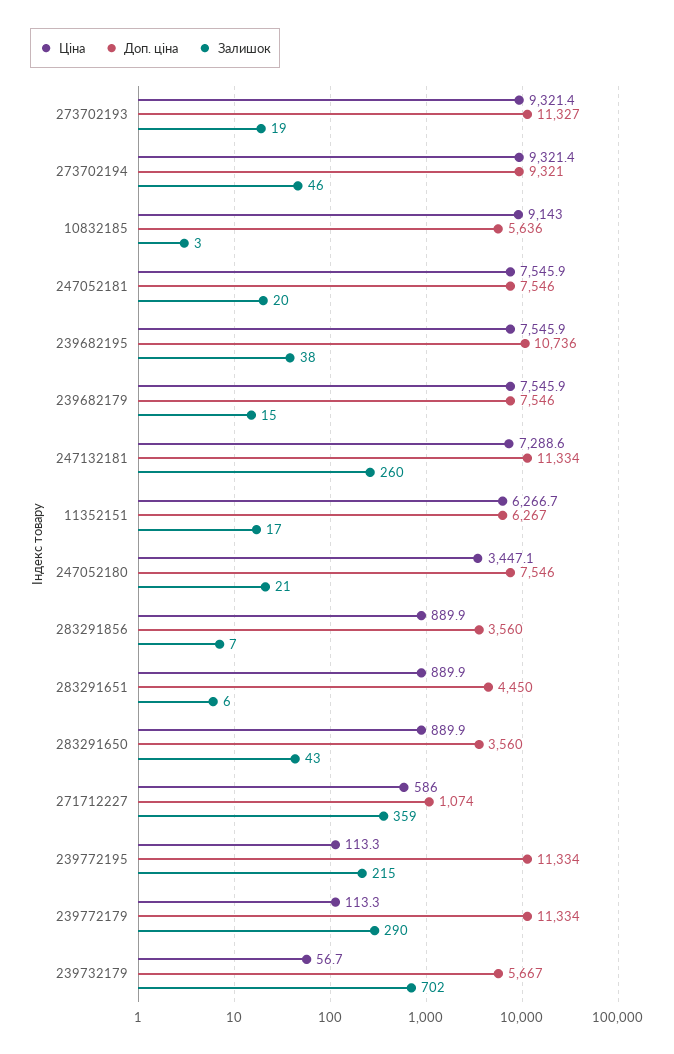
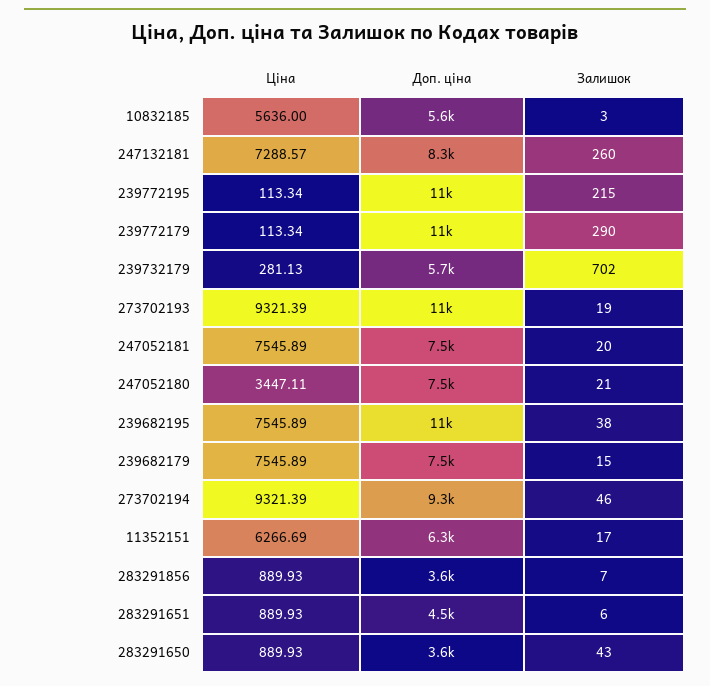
Ціна, 10832185: 9143 -> 5636
Доп. ціна, 247132181: 11334 -> 8300
Ціна, 271712227: 586 -> none
Доп. ціна, 271712227: 1074 -> none
Залишок, 271712227: 359 -> none
Ціна, 239732179: 56.7 -> 281.13

